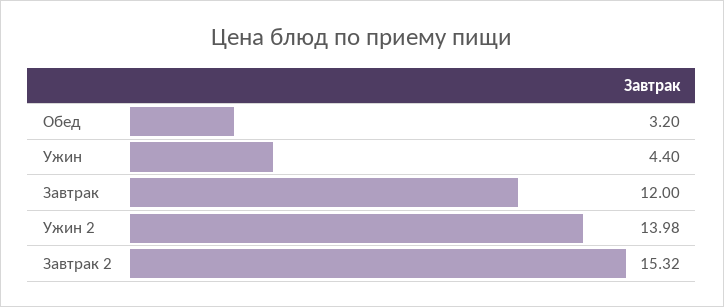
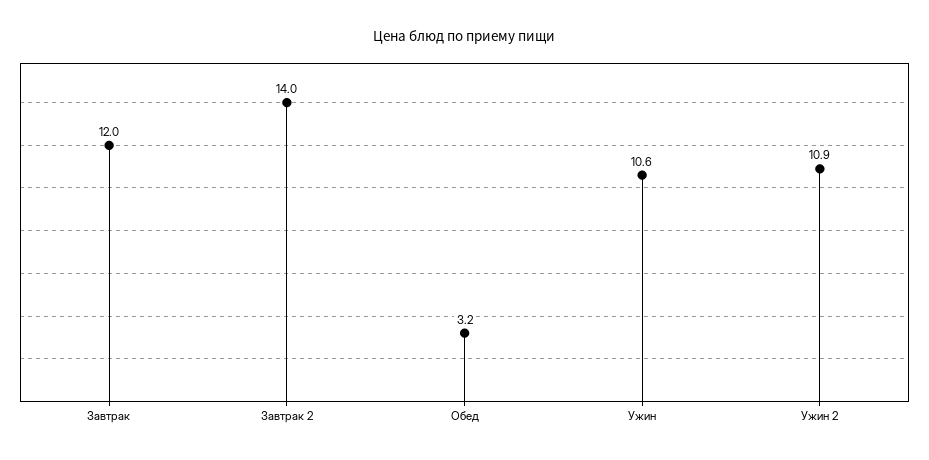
Ужин: 4.4 -> 10.6
Ужин 2: 13.98 -> 10.9
Завтрак 2: 15.32 -> 14

